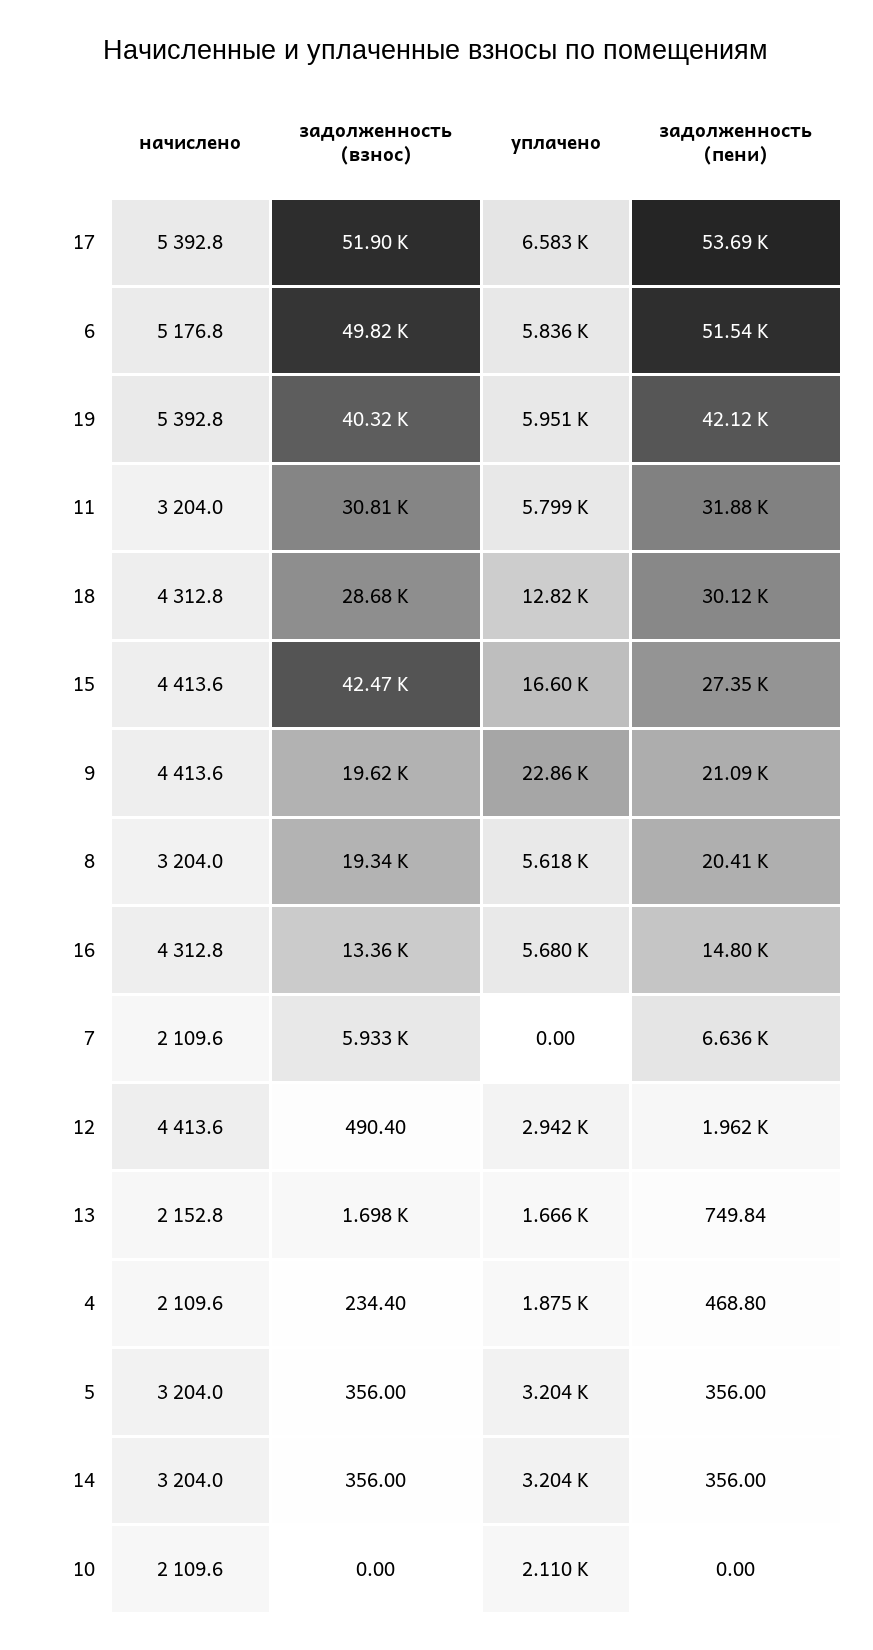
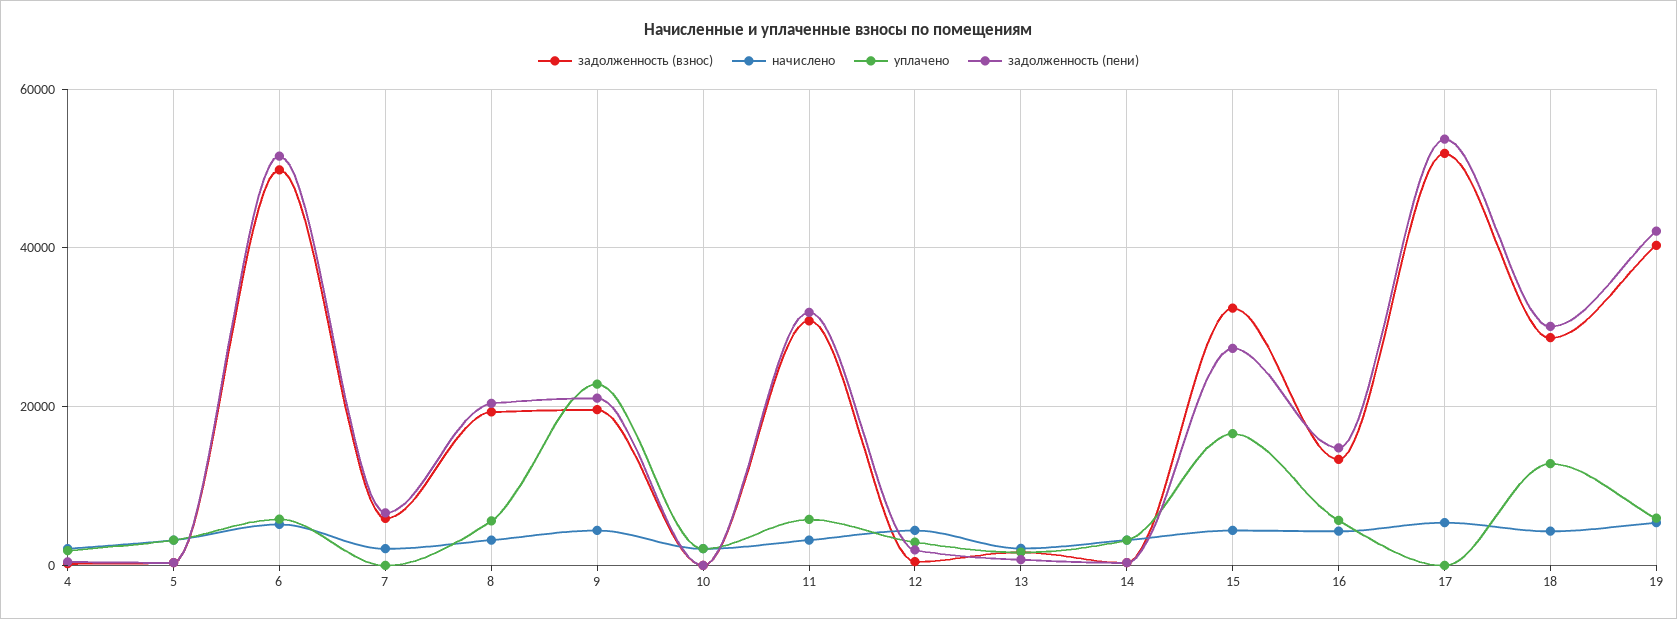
уплачено, 17: 6583 -> 0
задолженность (взнос), 15: 42470 -> 32000

